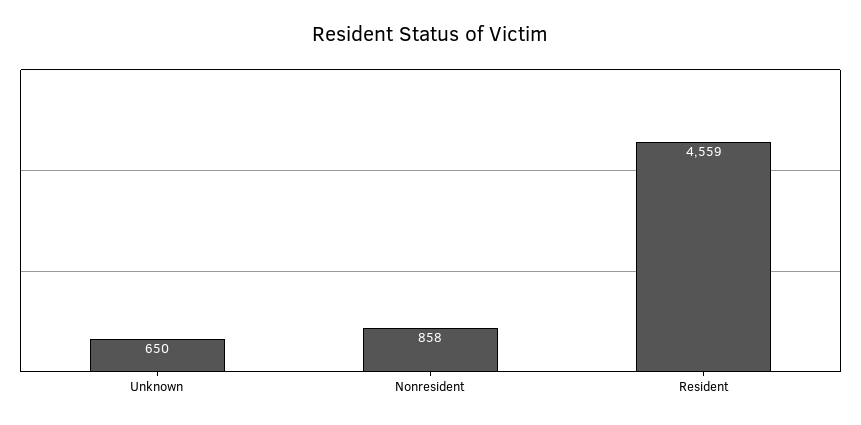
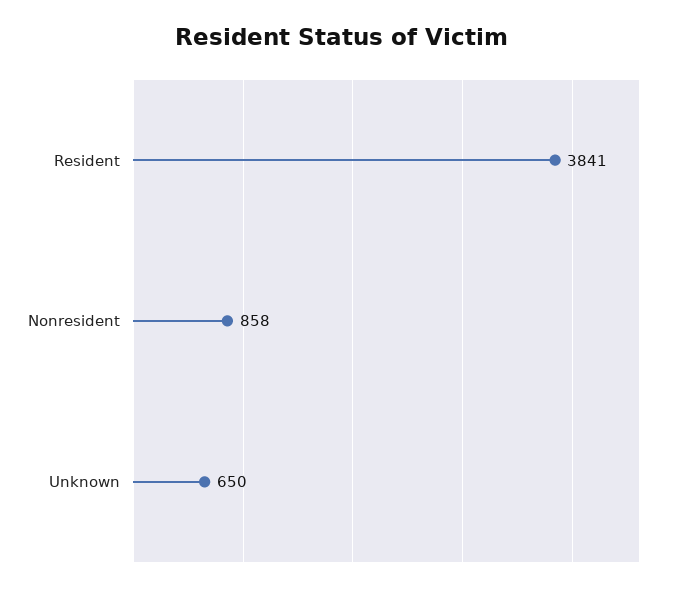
Resident: 4559 -> 3841

